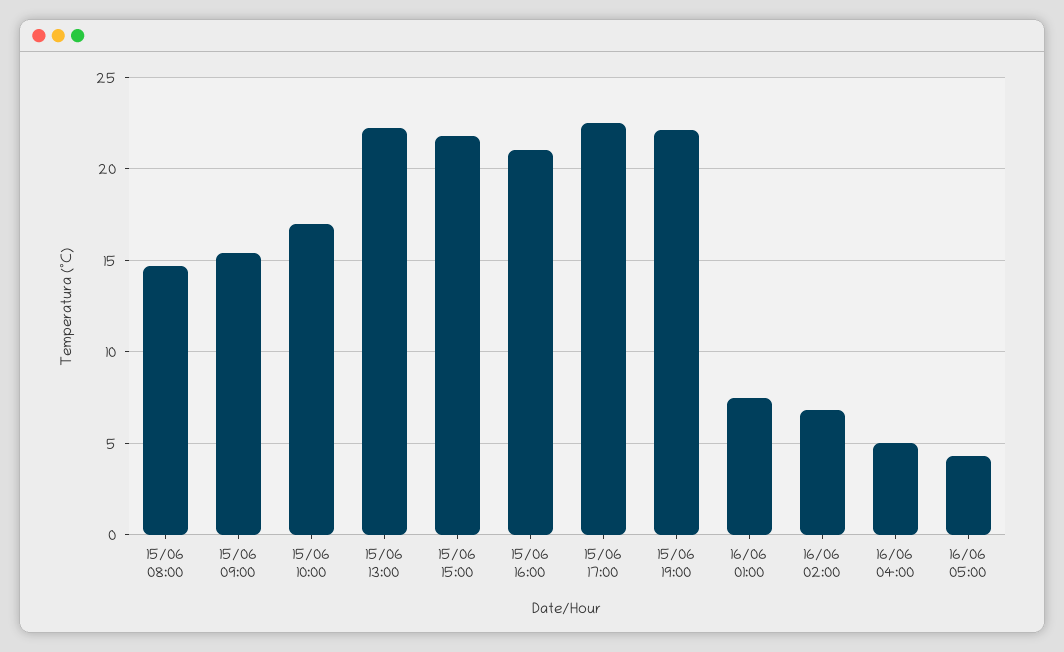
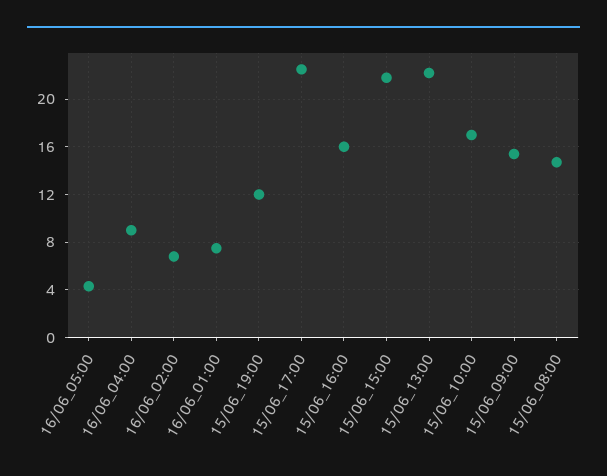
15/06 16:00: 21 -> 16
15/06 19:00: 22 -> 12
16/06 04:00: 5 -> 9

